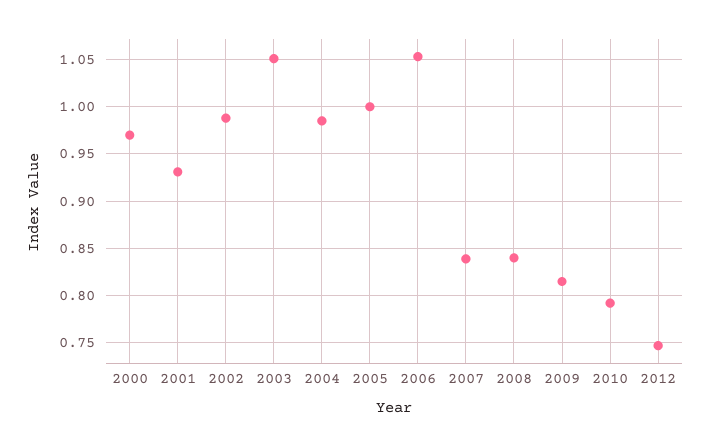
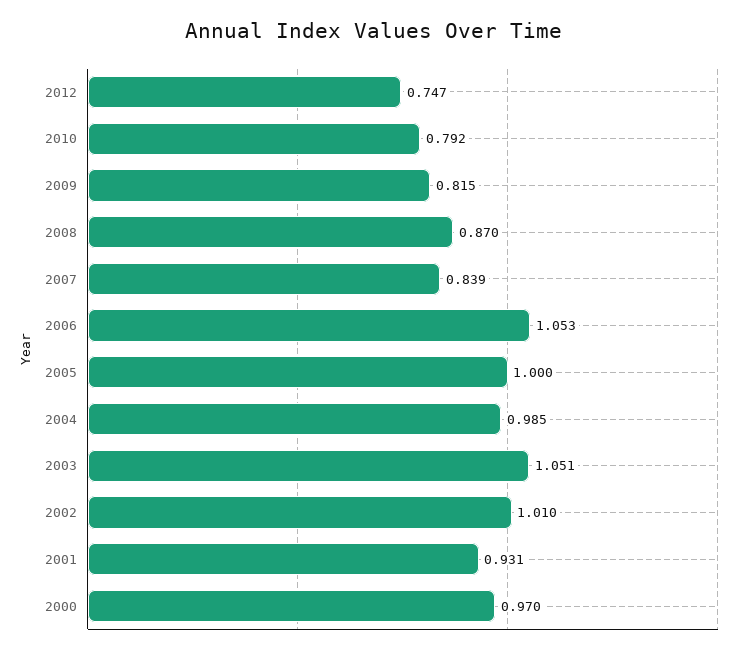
2002: 0.99 -> 1.01
2008: 0.84 -> 0.87

